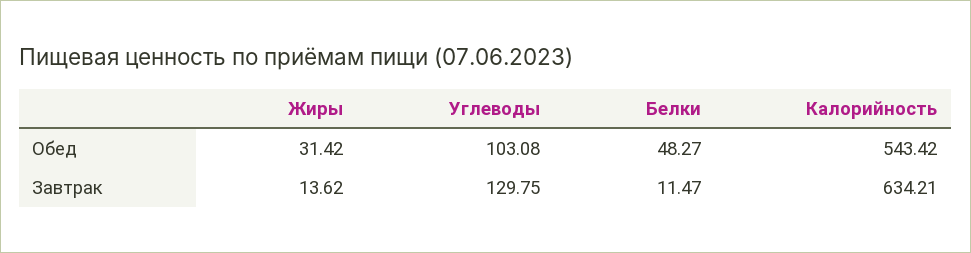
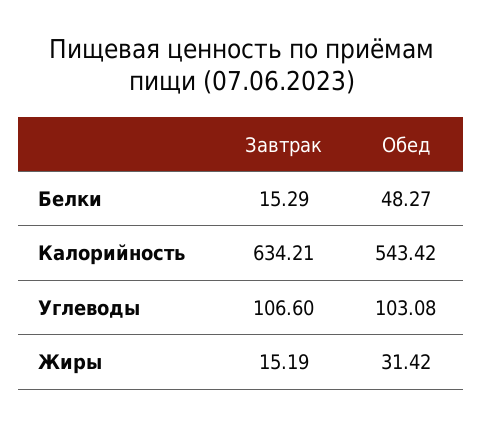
Жиры, Завтрак: 13.62 -> 15.19
Углеводы, Завтрак: 129.75 -> 106.6
Белки, Завтрак: 11.47 -> 15.29

